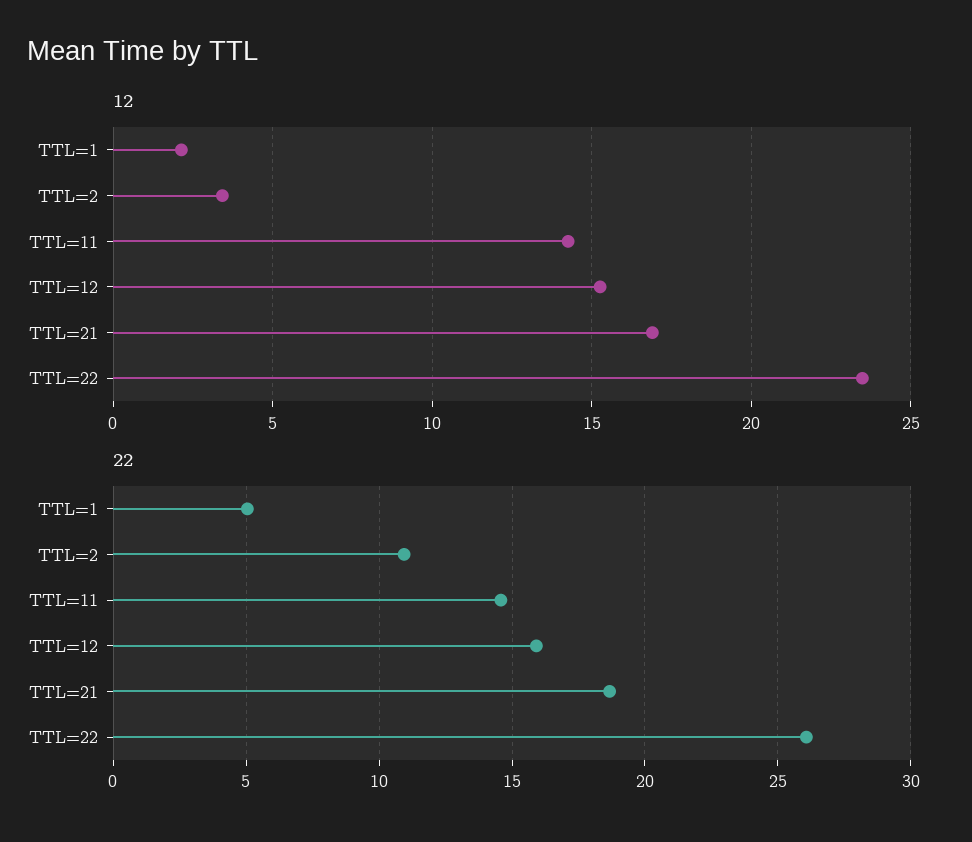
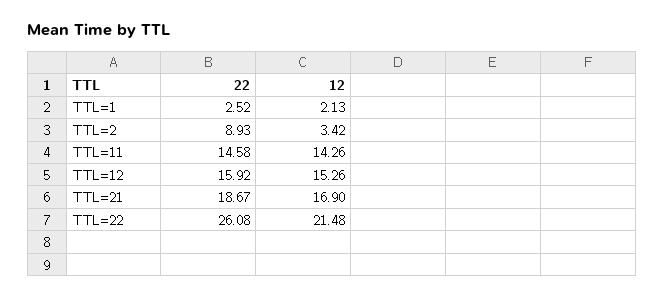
12, TTL=22: 23.5 -> 21.48
22, TTL=1: 5 -> 2.52
22, TTL=2: 11 -> 8.93

